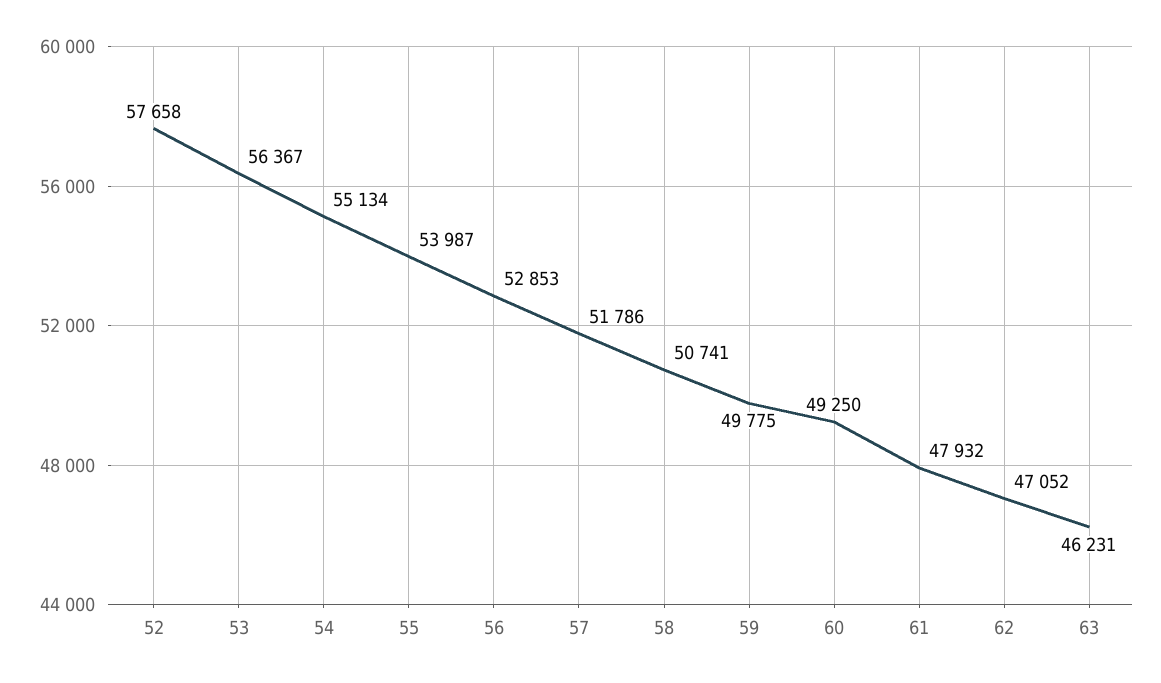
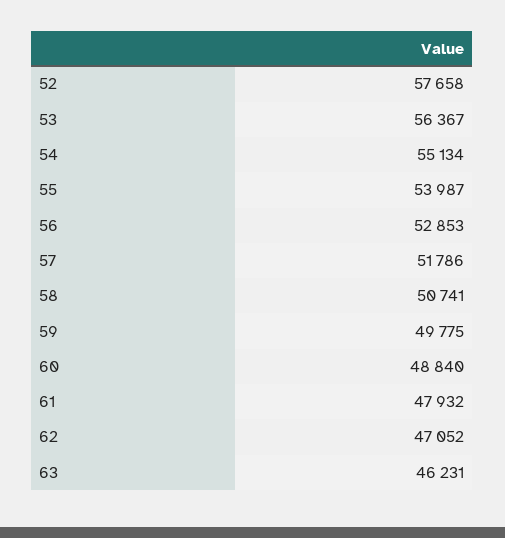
60: 49250 -> 48840

